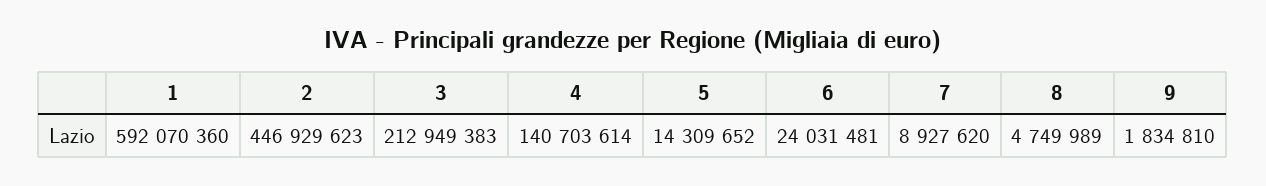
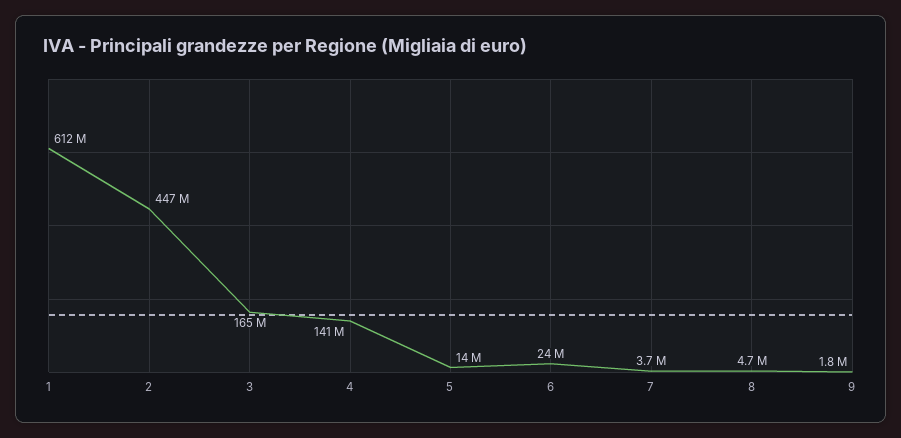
1: 592070360 -> 612000000
3: 212949383 -> 165000000
7: 8927620 -> 3700000

